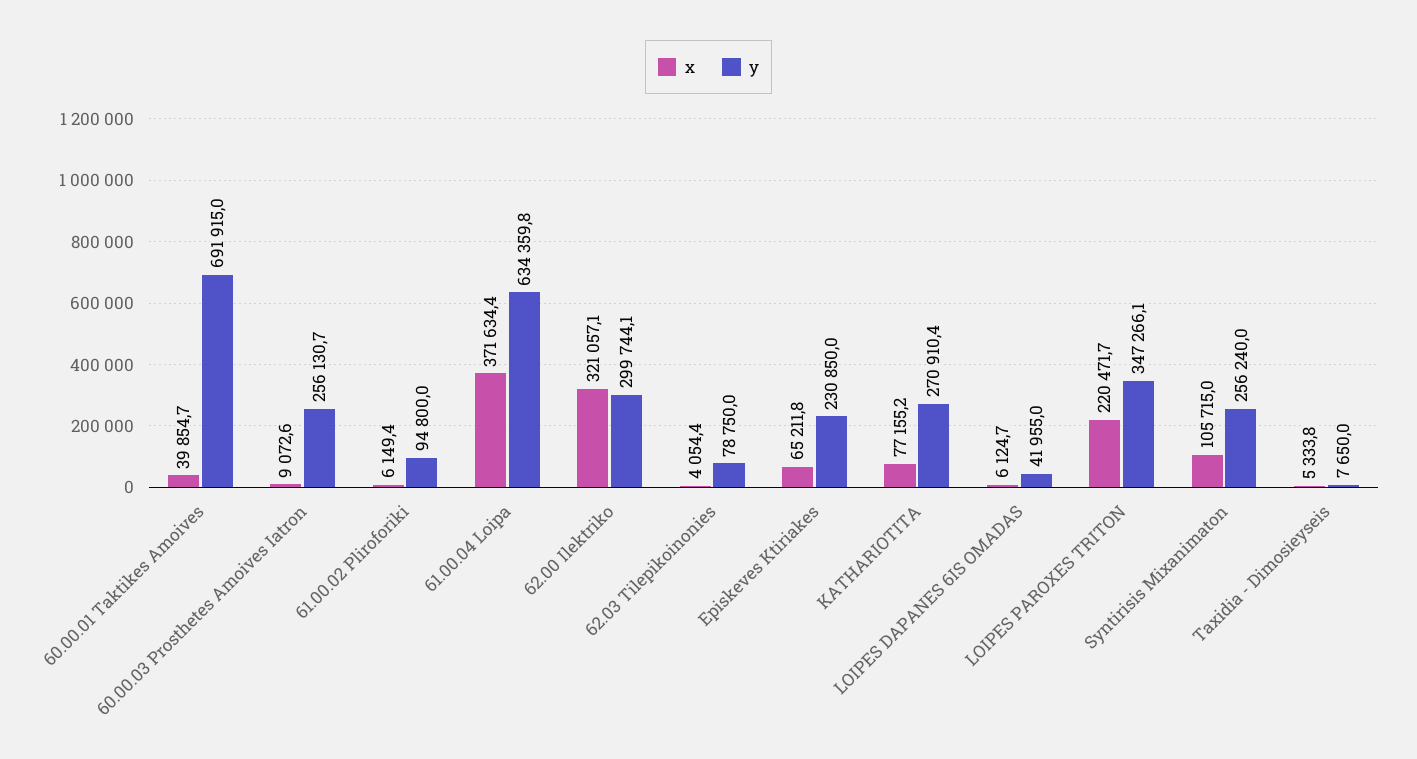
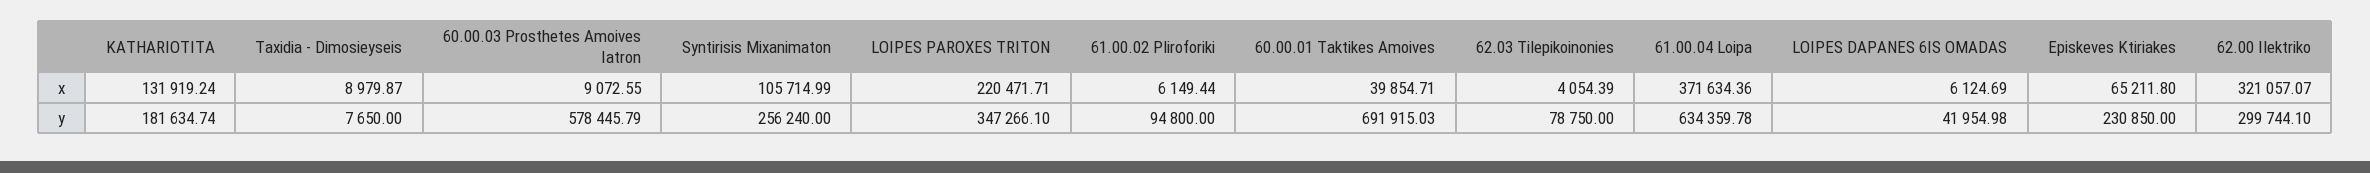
y, 60.00.03 Prosthetes Amoives Iatron: 256130.7 -> 578445.79
x, KATHARIOTITA: 77155.2 -> 131919.24
y, KATHARIOTITA: 270910.4 -> 181634.74
x, Taxidia - Dimosieyseis: 5333.8 -> 8979.87

